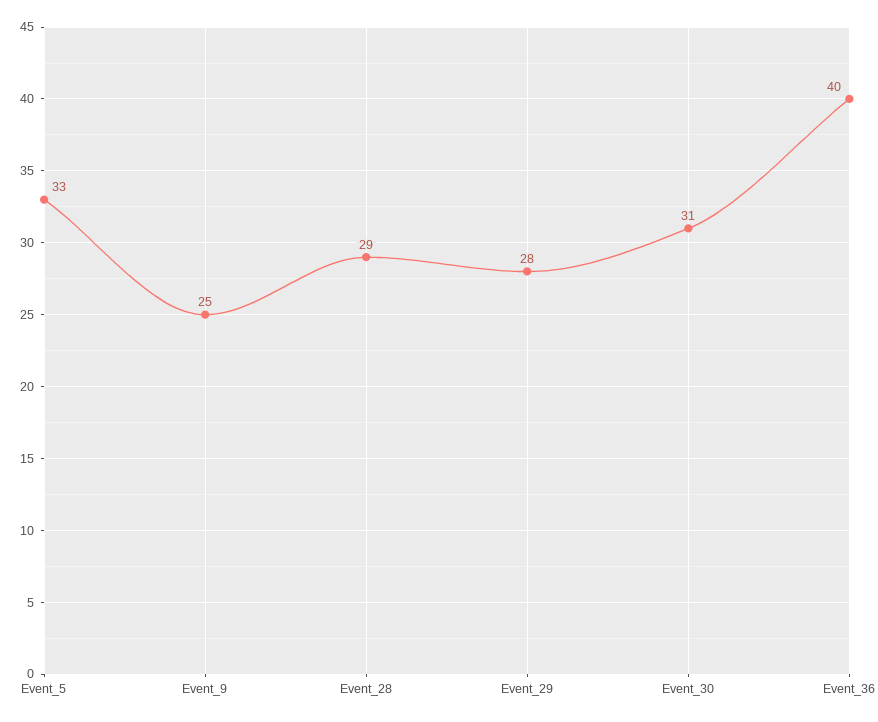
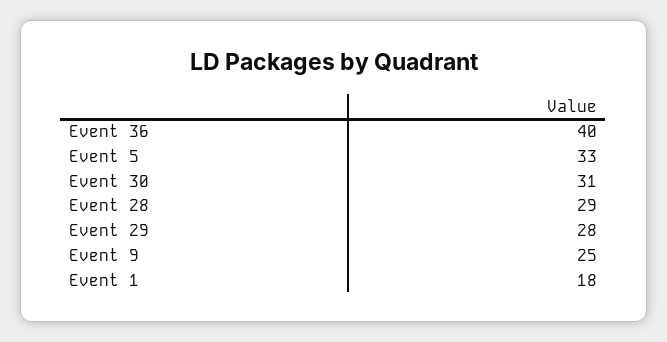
Event 1: none -> 18

